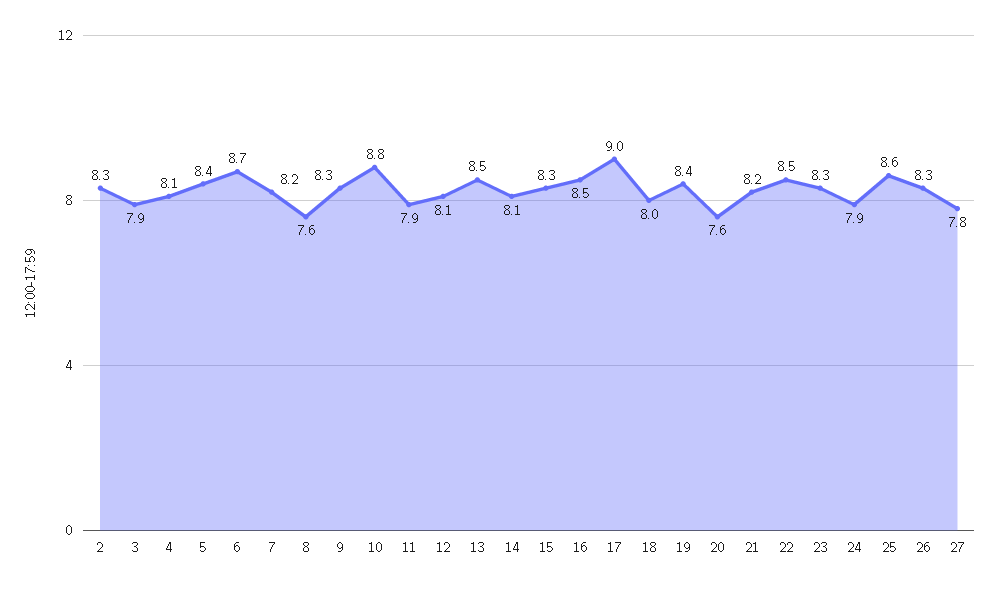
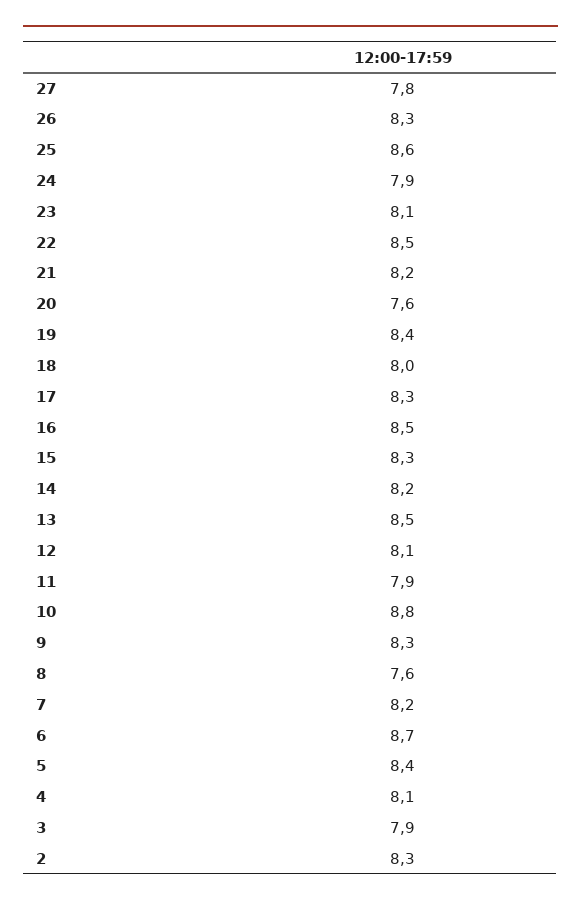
14: 8.1 -> 8.2
17: 9 -> 8.3
23: 8.3 -> 8.1

